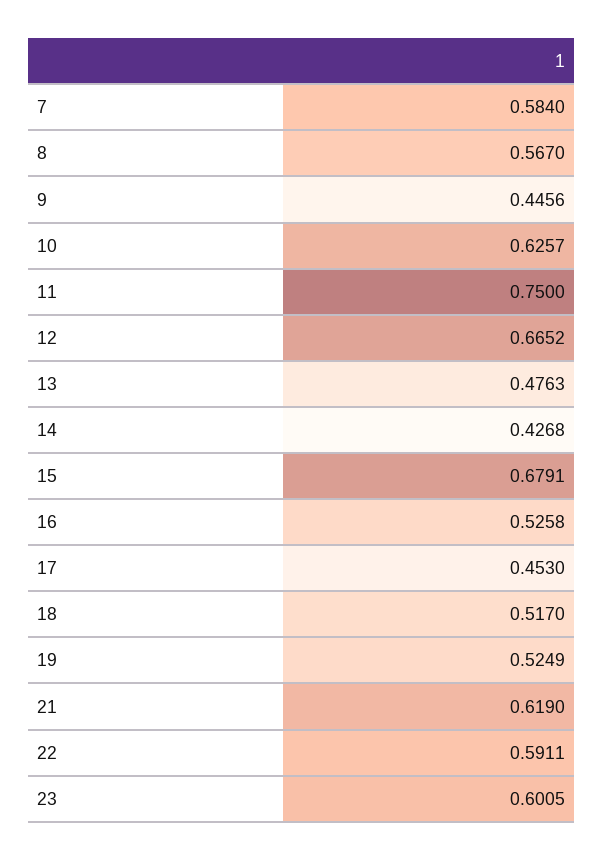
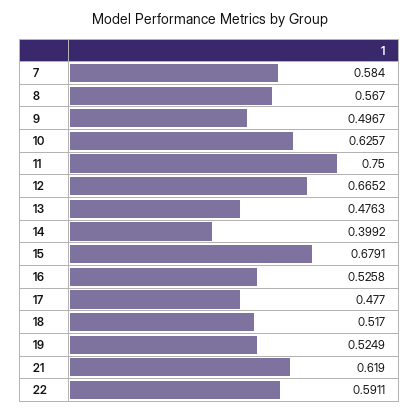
9: 0.4456 -> 0.4967
14: 0.4268 -> 0.3992
17: 0.453 -> 0.477
23: 0.6005 -> none

